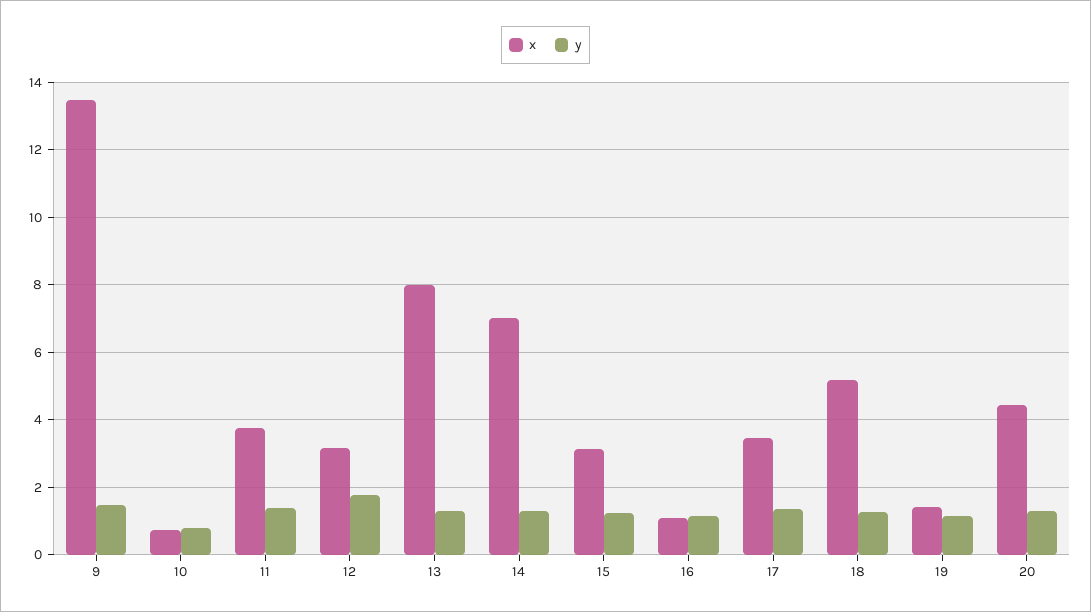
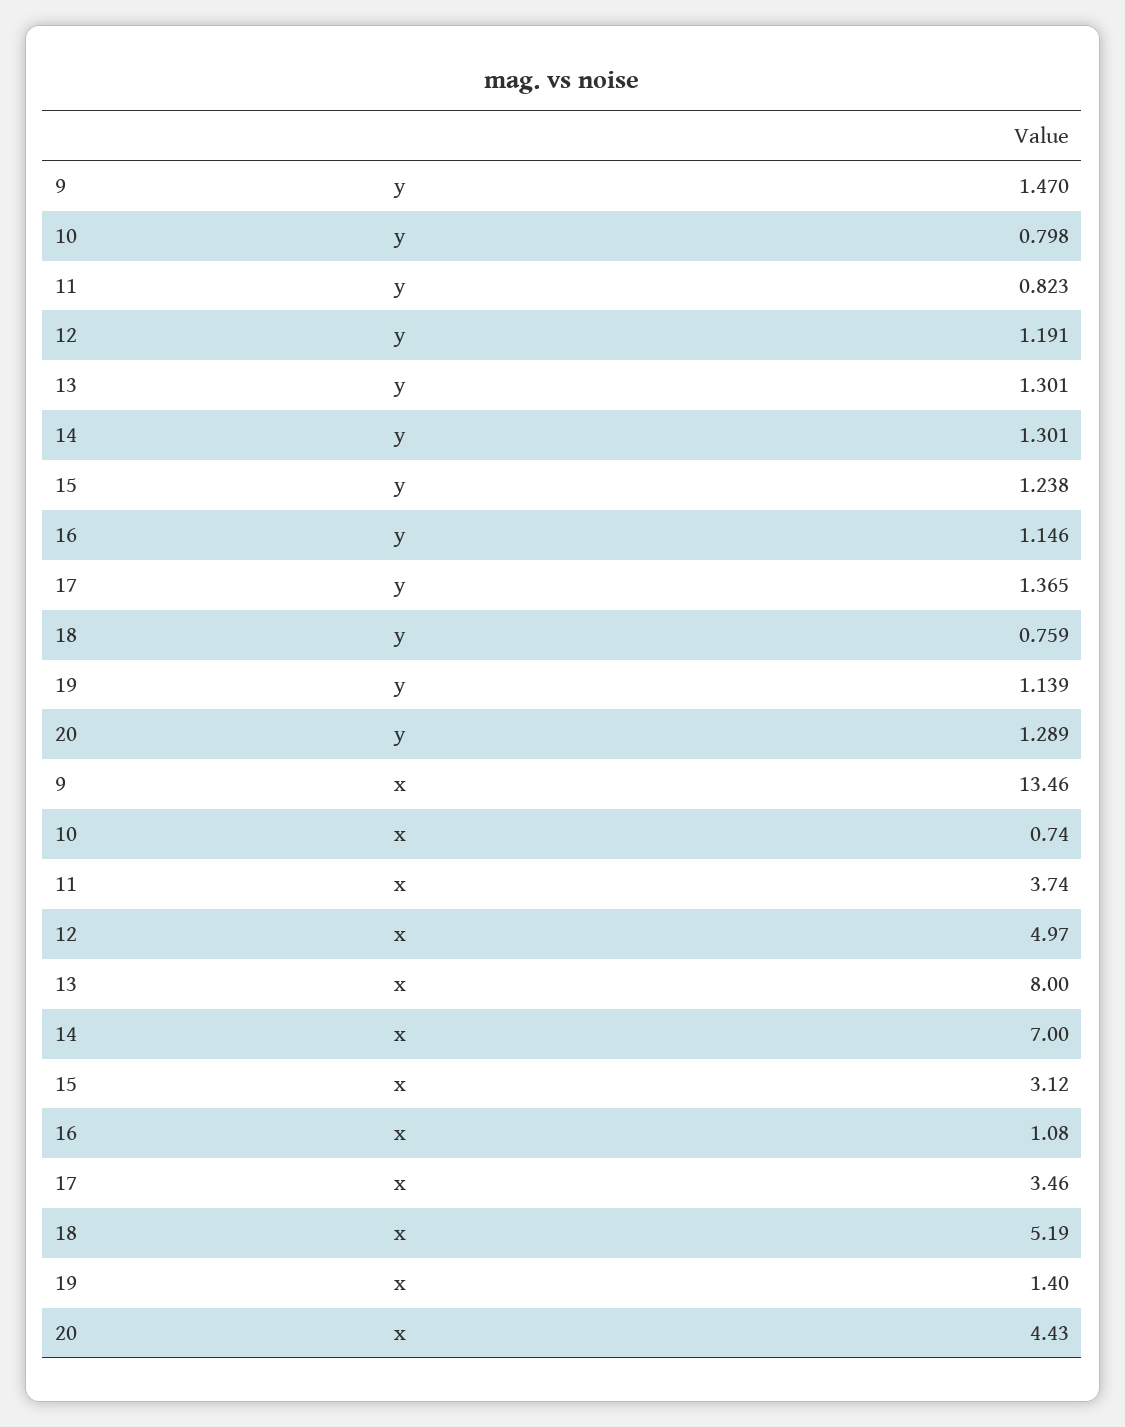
y, 11: 1.4 -> 0.823
x, 12: 3.2 -> 4.97
y, 12: 1.8 -> 1.191
y, 18: 1.2 -> 0.759

